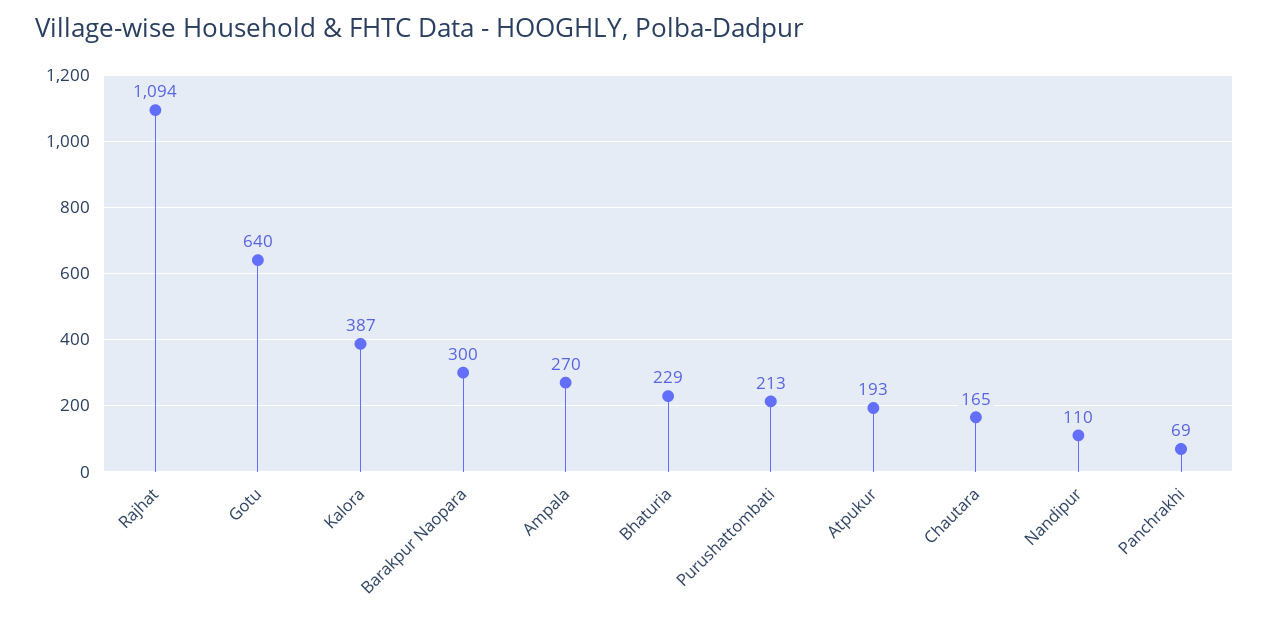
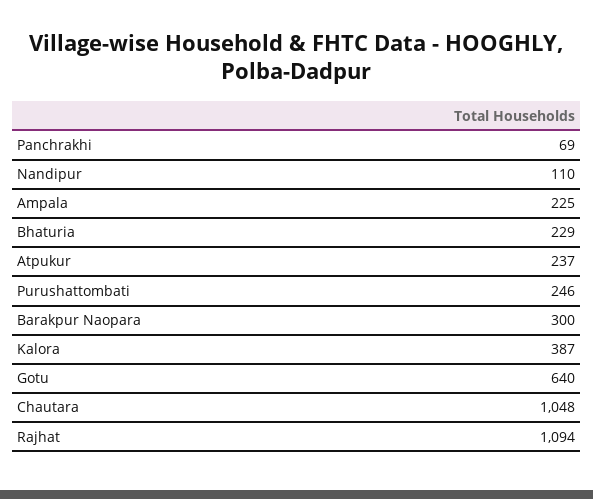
Ampala: 270 -> 225
Purushattombati: 213 -> 246
Atpukur: 193 -> 237
Chautara: 165 -> 1048

